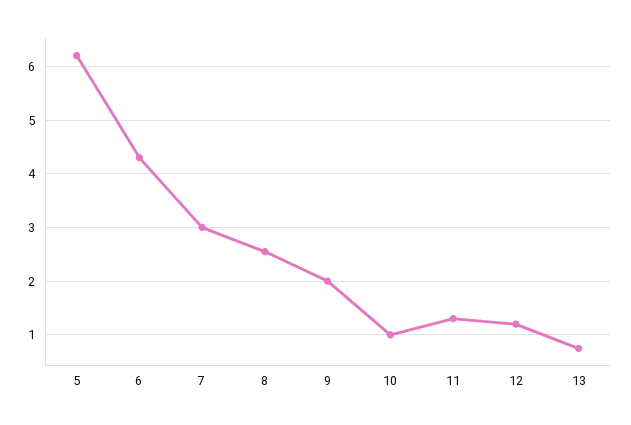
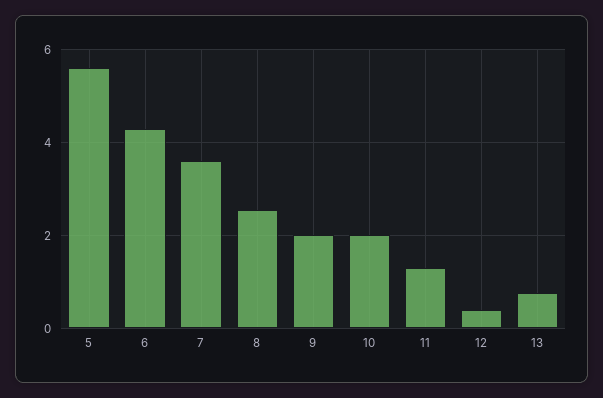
5: 6.2 -> 5.6
7: 3 -> 3.6
10: 1 -> 2
12: 1.2 -> 0.4

